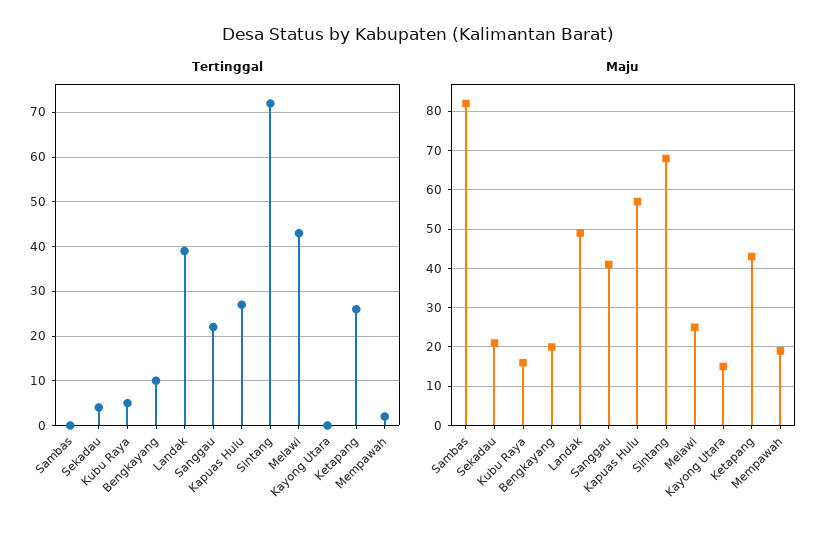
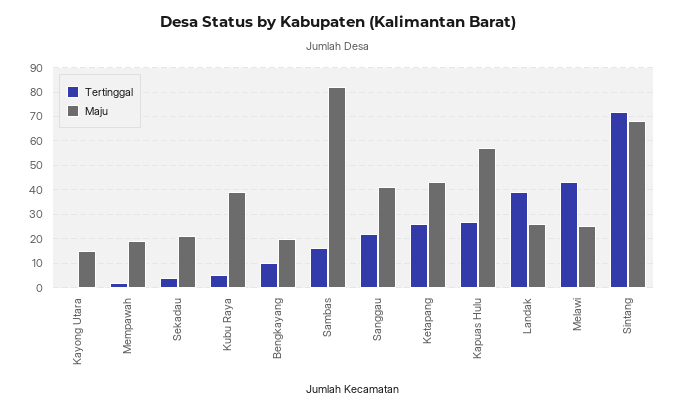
Tertinggal, Sambas: 0 -> 15
Maju, Kubu Raya: 15 -> 40
Maju, Landak: 50 -> 25

